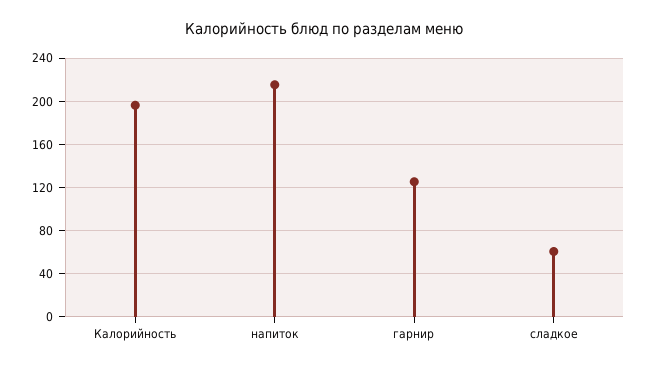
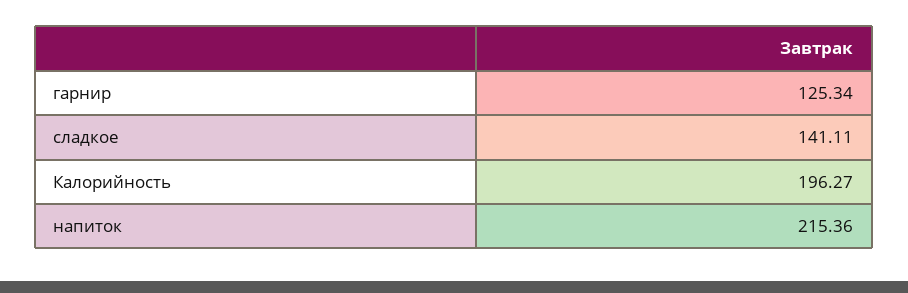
сладкое: 60 -> 141.11

